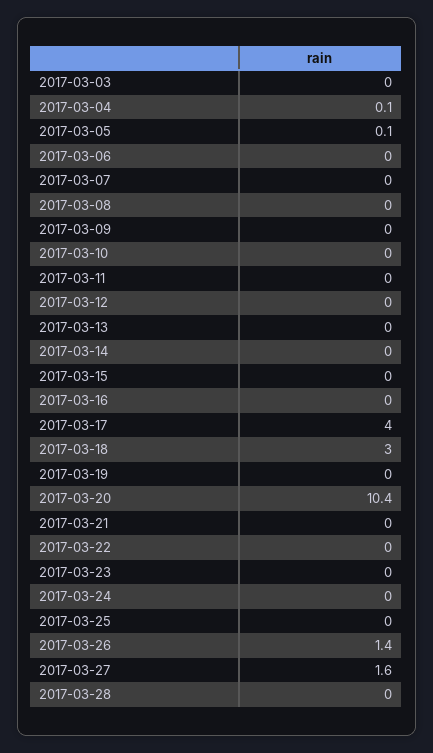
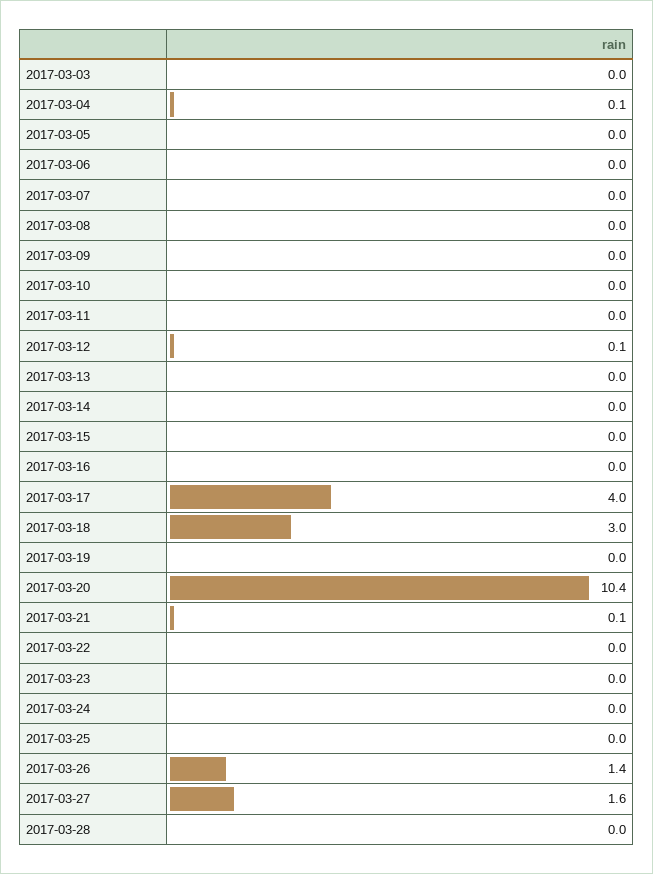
2017-03-05: 0.1 -> 0
2017-03-12: 0 -> 0.1
2017-03-21: 0 -> 0.1

